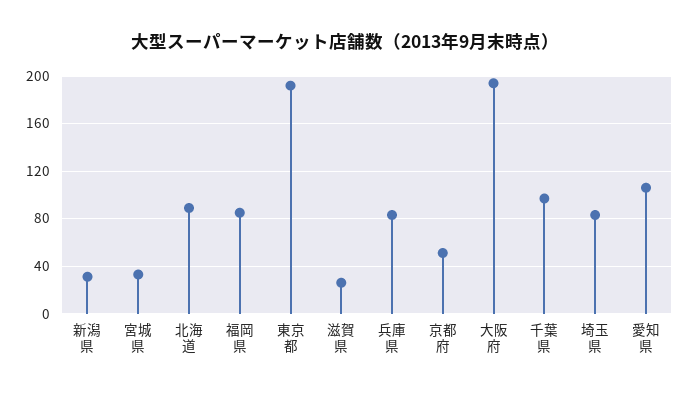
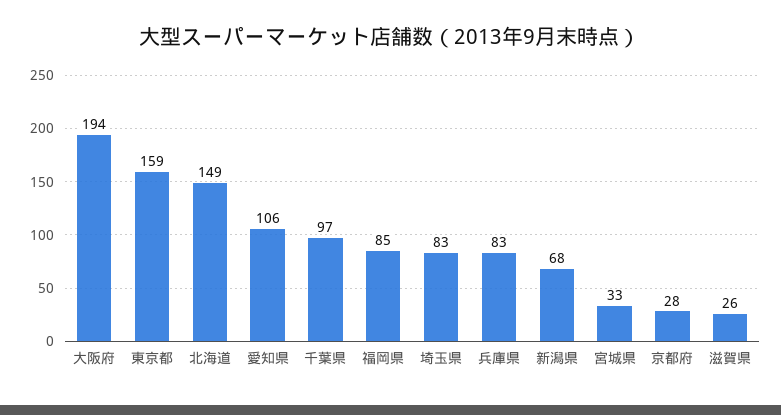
新潟県: 30 -> 68
北海道: 90 -> 149
東京都: 190 -> 159
京都府: 50 -> 28

